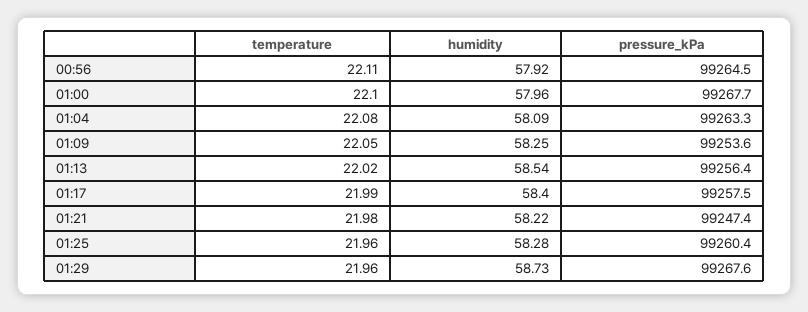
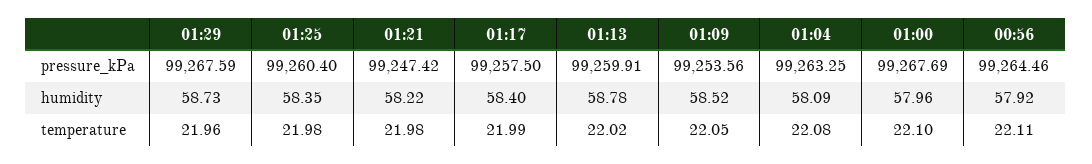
humidity, 01:09: 58.25 -> 58.52
humidity, 01:13: 58.54 -> 58.78
pressure_kPa, 01:13: 99256.4 -> 99259.91
temperature, 01:25: 21.96 -> 21.98
humidity, 01:25: 58.28 -> 58.35

